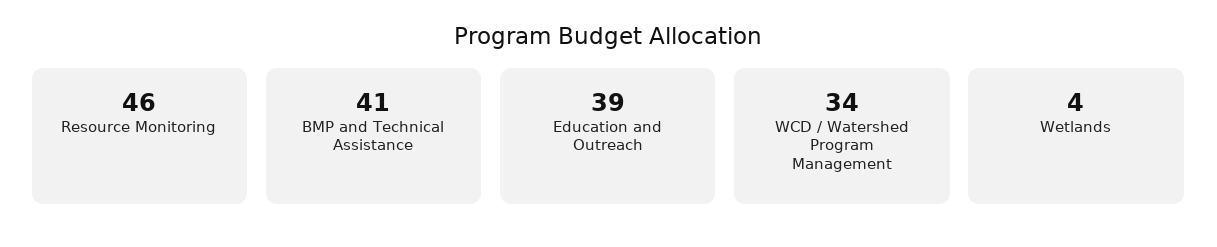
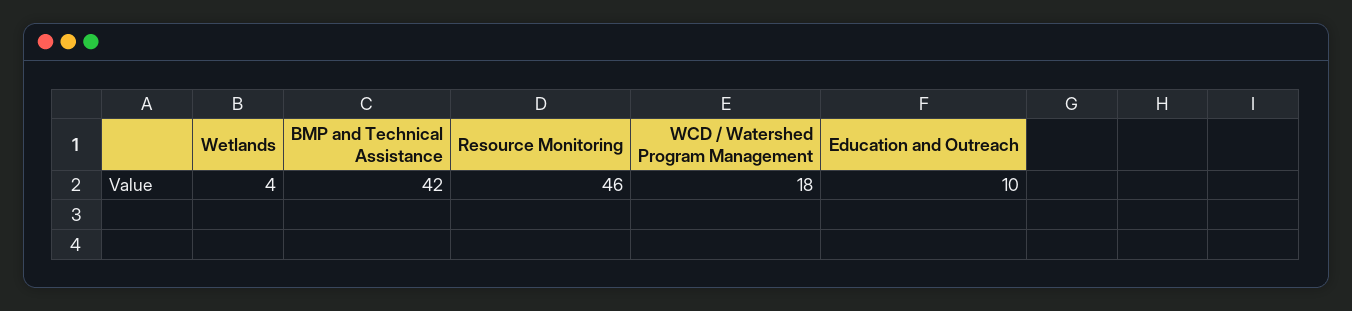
BMP and Technical Assistance: 41 -> 42
Education and Outreach: 39 -> 10
WCD / Watershed Program Management: 34 -> 18

